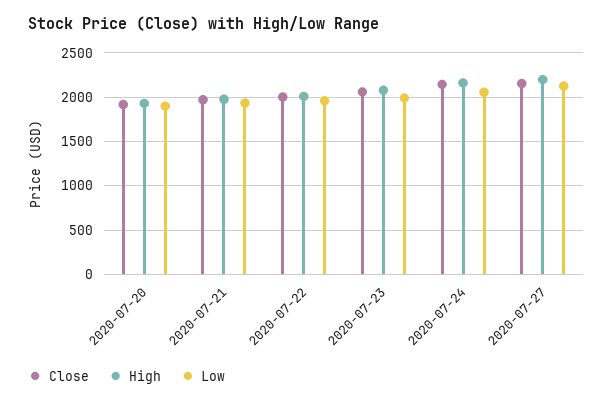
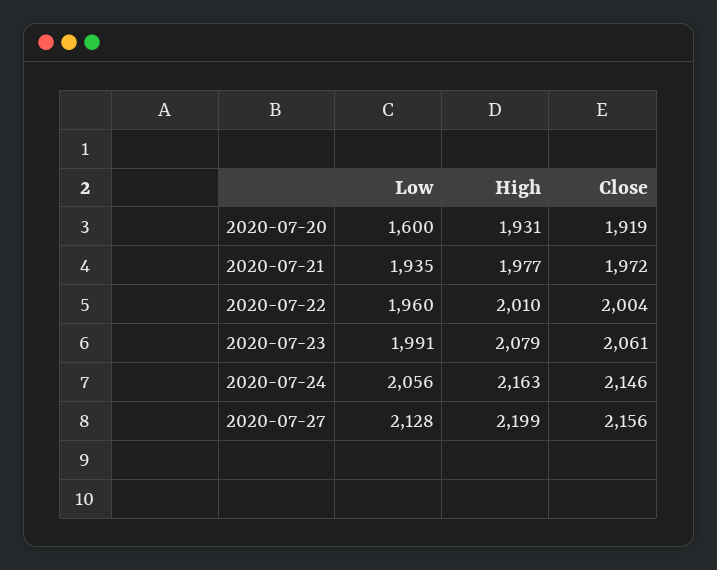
Low, 2020-07-20: 1900 -> 1600

